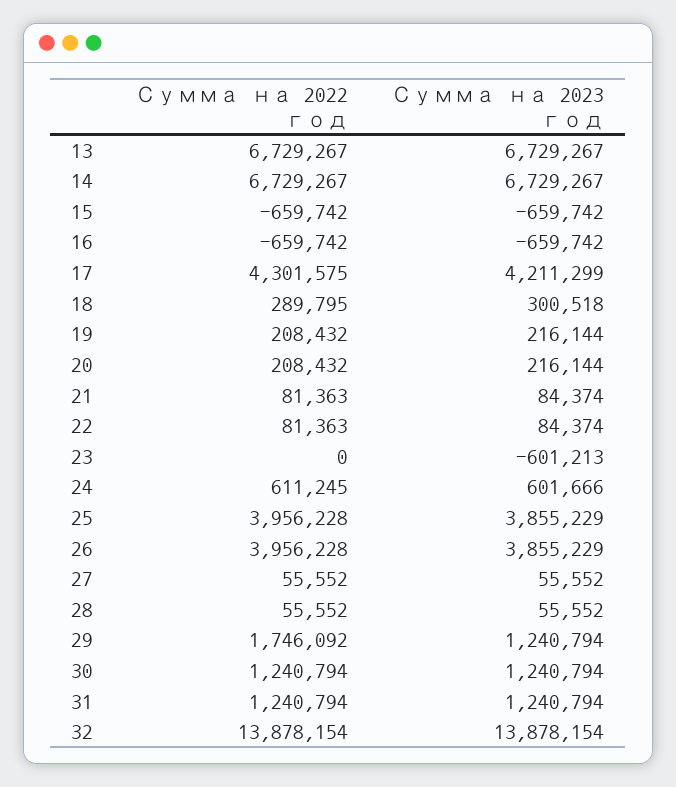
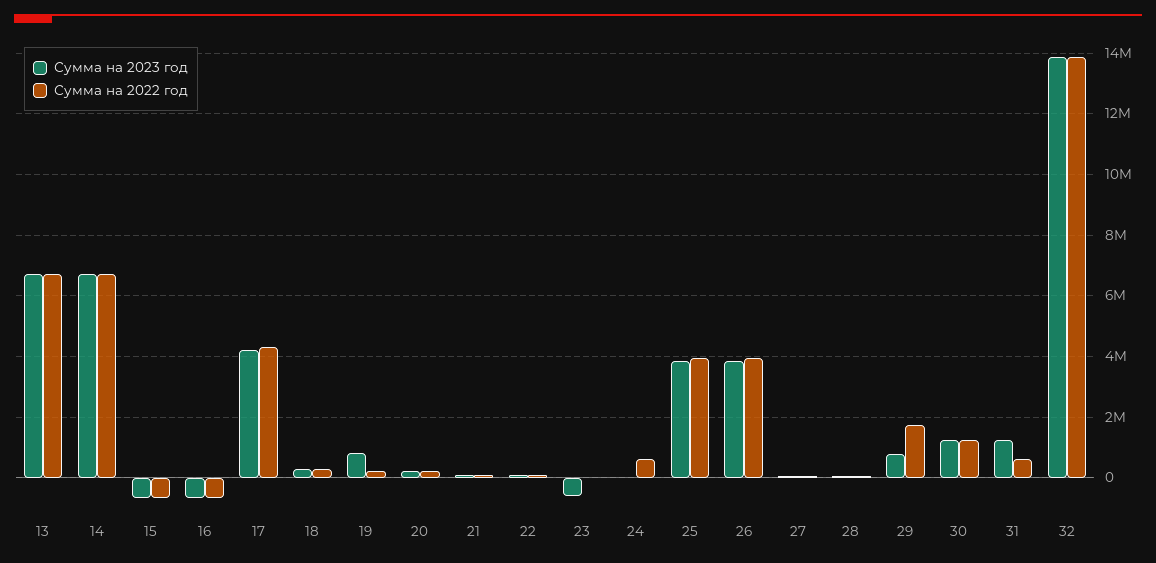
Сумма на 2023 год, 19: 216144 -> 800000
Сумма на 2023 год, 24: 601666 -> 0
Сумма на 2023 год, 29: 1240794 -> 800000
Сумма на 2022 год, 31: 1240794 -> 600000

